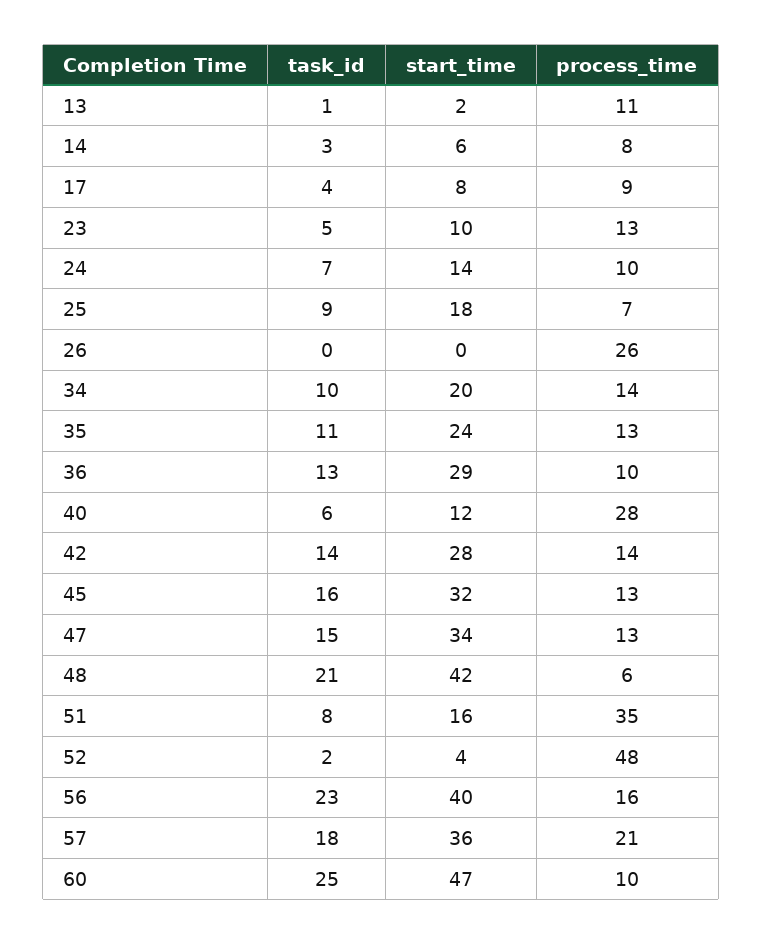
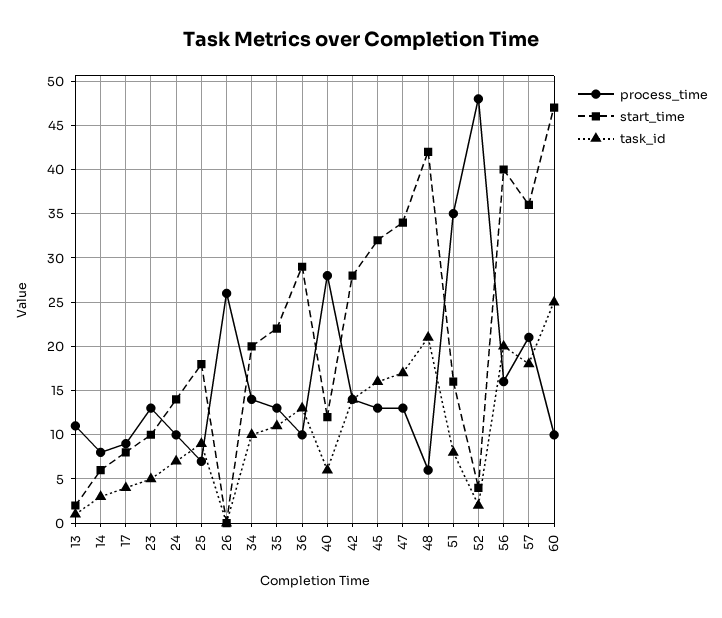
start_time, 35: 24 -> 22
task_id, 47: 15 -> 17
task_id, 56: 23 -> 20

